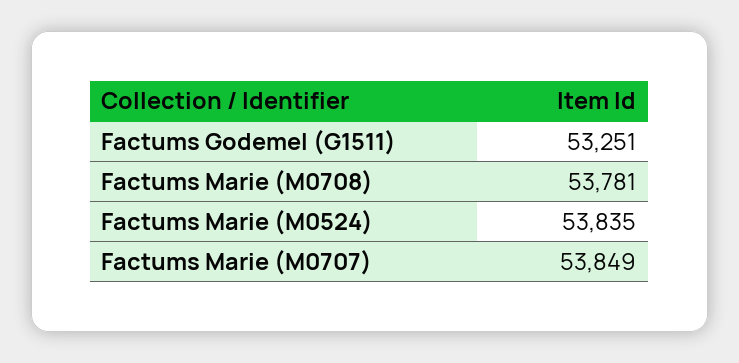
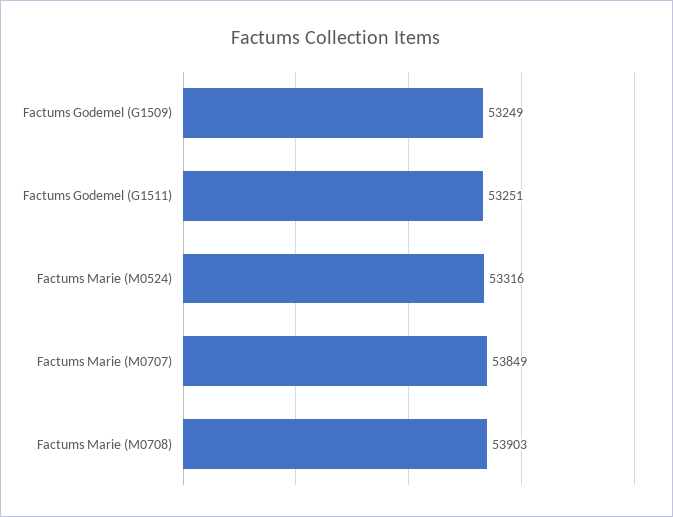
Factums Marie (M0708): 53781 -> 53903
Factums Marie (M0524): 53835 -> 53316
Factums Godemel (G1509): none -> 53249

